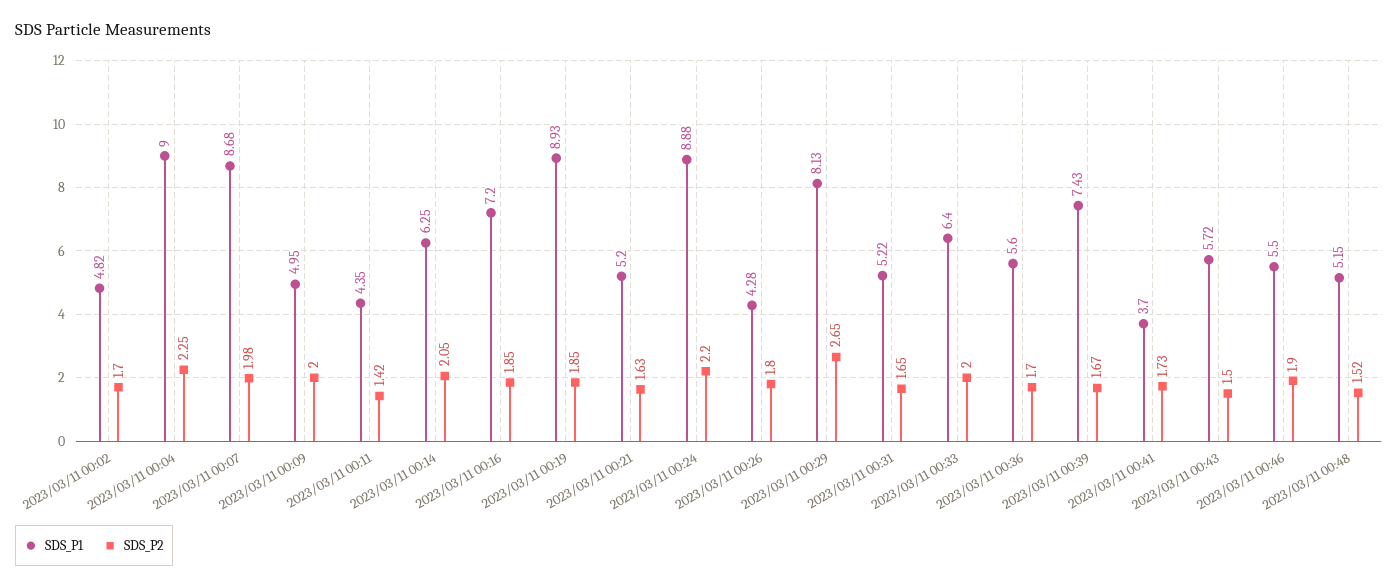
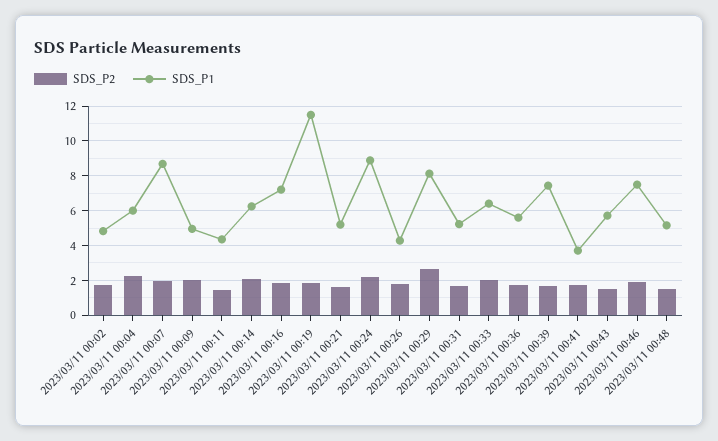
SDS_P1, 2023/03/11 00:04: 9 -> 6
SDS_P1, 2023/03/11 00:19: 8.93 -> 11.5
SDS_P1, 2023/03/11 00:46: 5.5 -> 7.5

